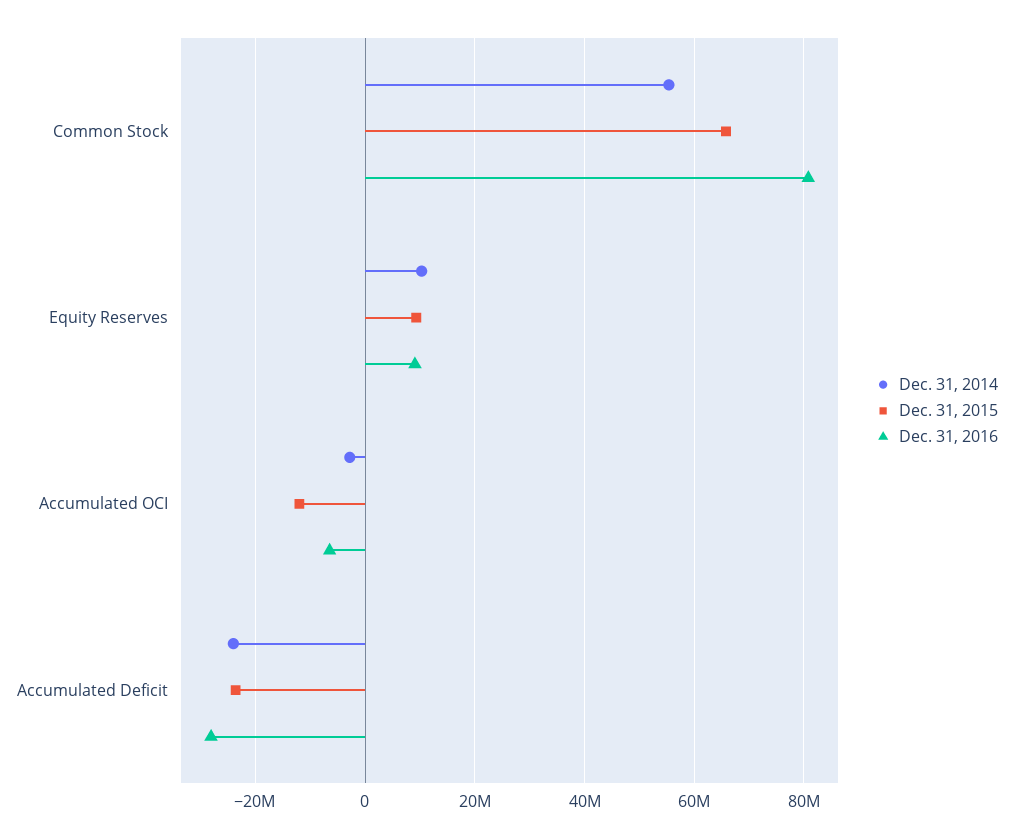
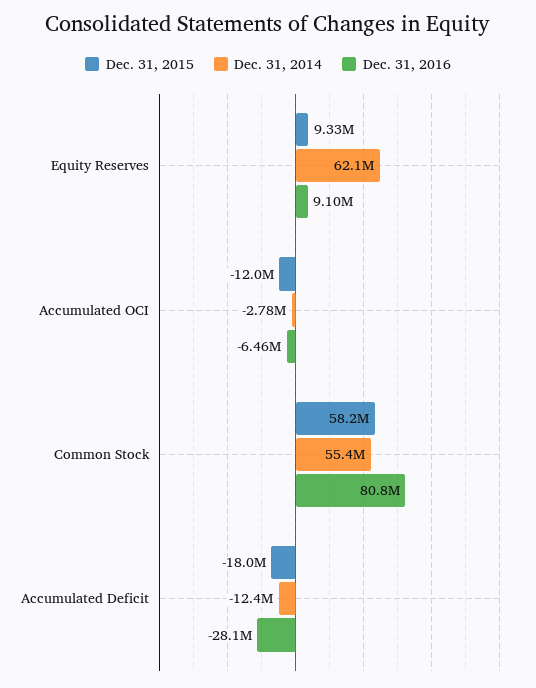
Dec. 31, 2015, Common Stock: 66000000 -> 58200000
Dec. 31, 2014, Equity Reserves: 10000000 -> 62100000
Dec. 31, 2014, Accumulated Deficit: -24000000 -> -12400000
Dec. 31, 2015, Accumulated Deficit: -24000000 -> -18000000

